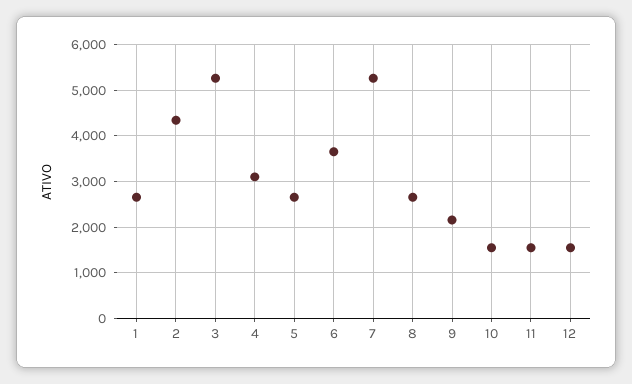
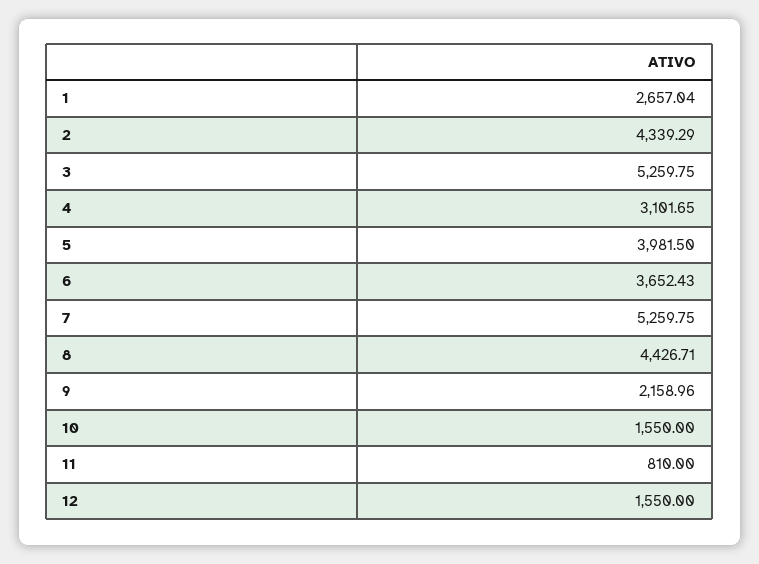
5: 2600 -> 3981.5
8: 2600 -> 4426.71
11: 1600 -> 810

